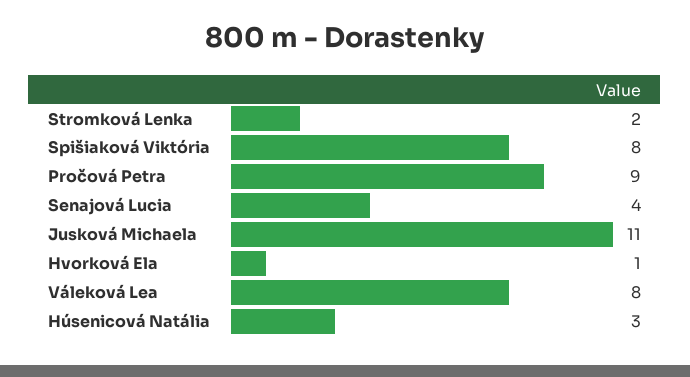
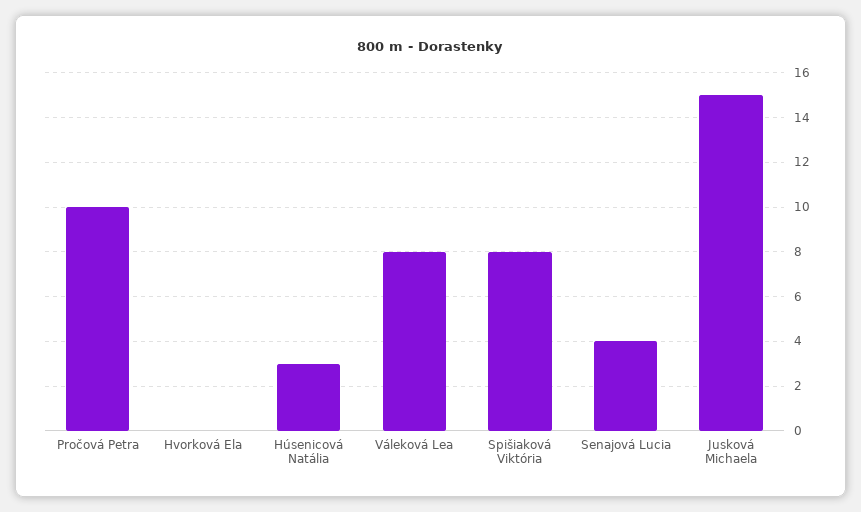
Stromková Lenka: 2 -> none
Pročová Petra: 9 -> 10
Jusková Michaela: 11 -> 15
Hvorková Ela: 1 -> 0

